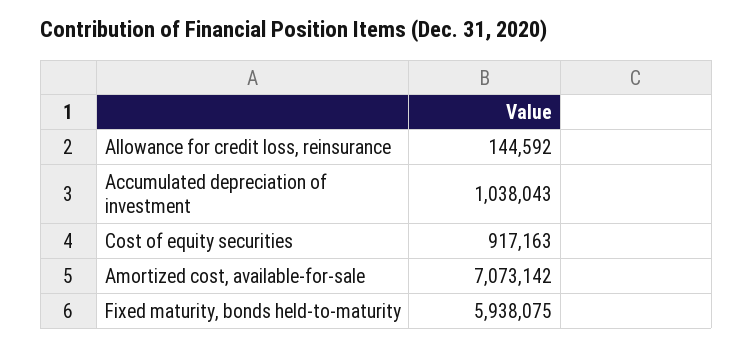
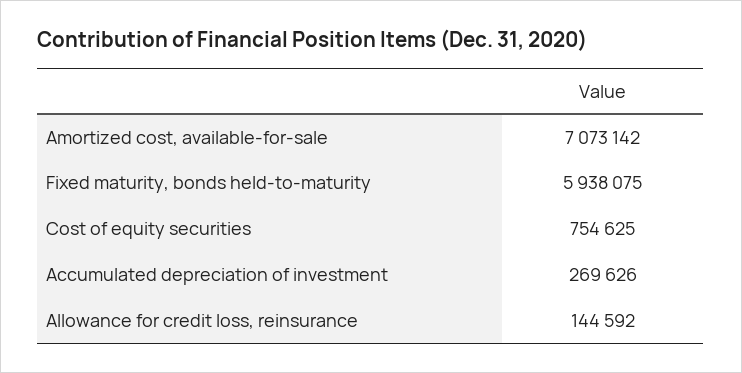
Accumulated depreciation of investment: 1038043 -> 269626
Cost of equity securities: 917163 -> 754625

